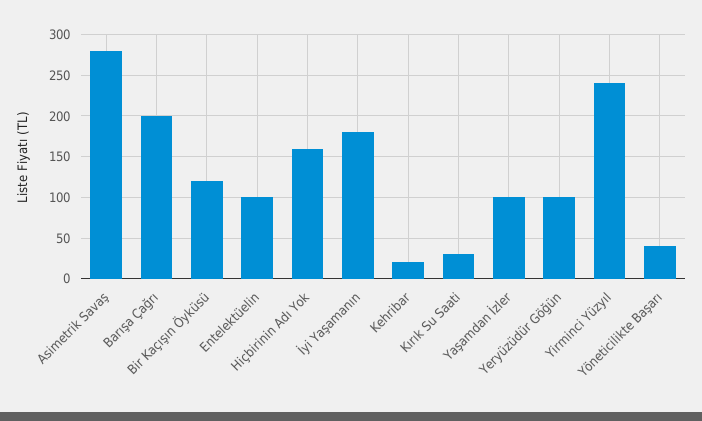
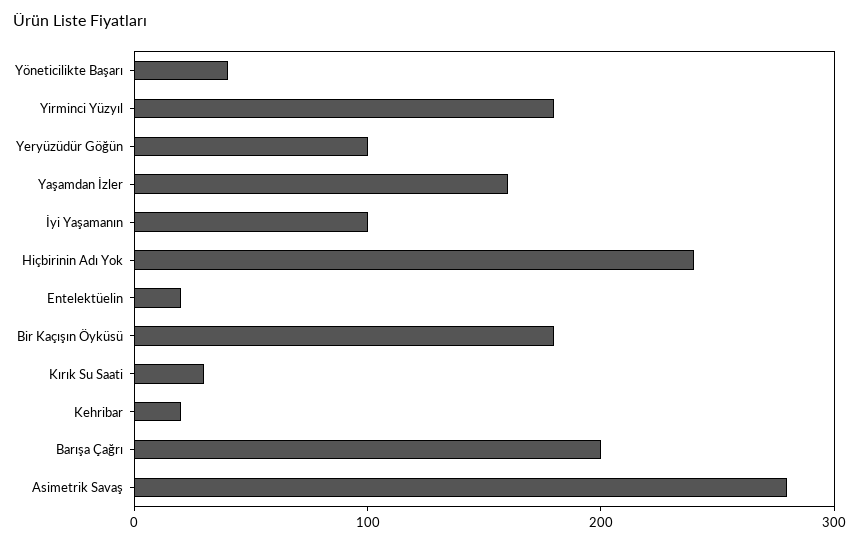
Bir Kaçışın Öyküsü: 120 -> 180
Entelektüelin: 100 -> 20
Hiçbirinin Adı Yok: 160 -> 240
İyi Yaşamanın: 180 -> 100
Yaşamdan İzler: 100 -> 160
Yirminci Yüzyıl: 240 -> 180

